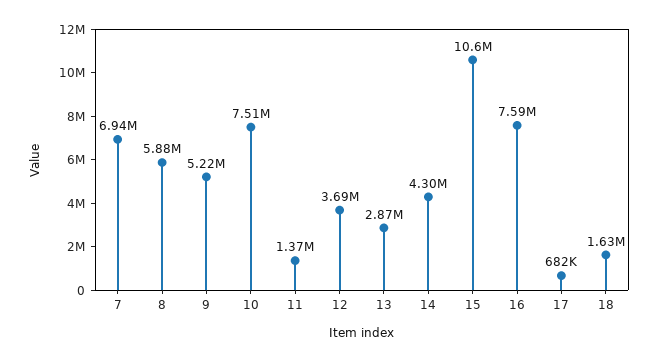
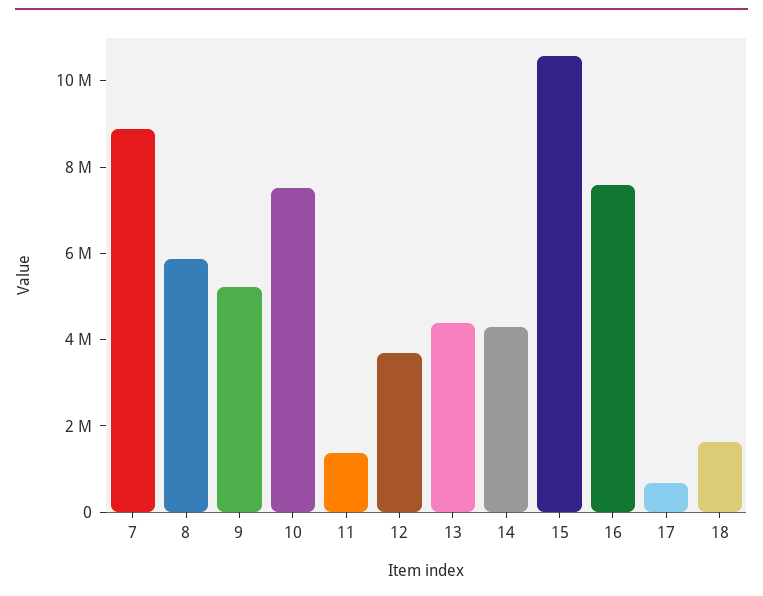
7: 6940000 -> 9000000
13: 2870000 -> 4500000

